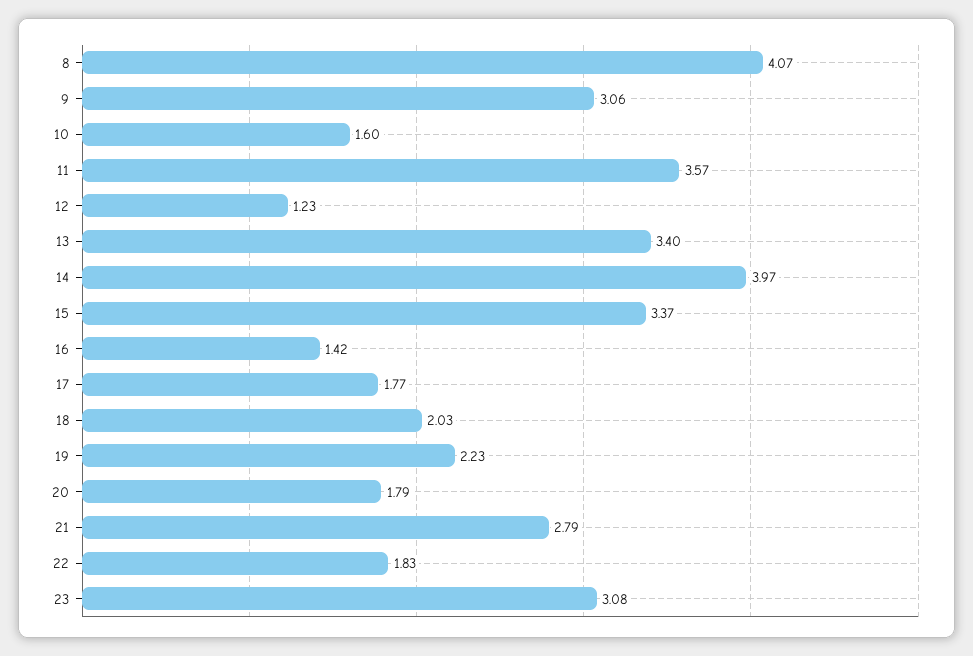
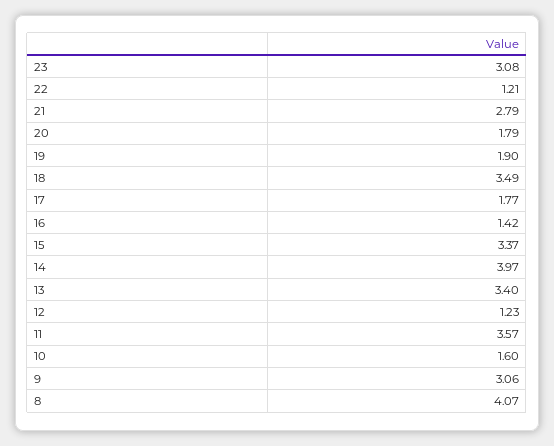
18: 2.03 -> 3.49
19: 2.23 -> 1.9
22: 1.83 -> 1.21

